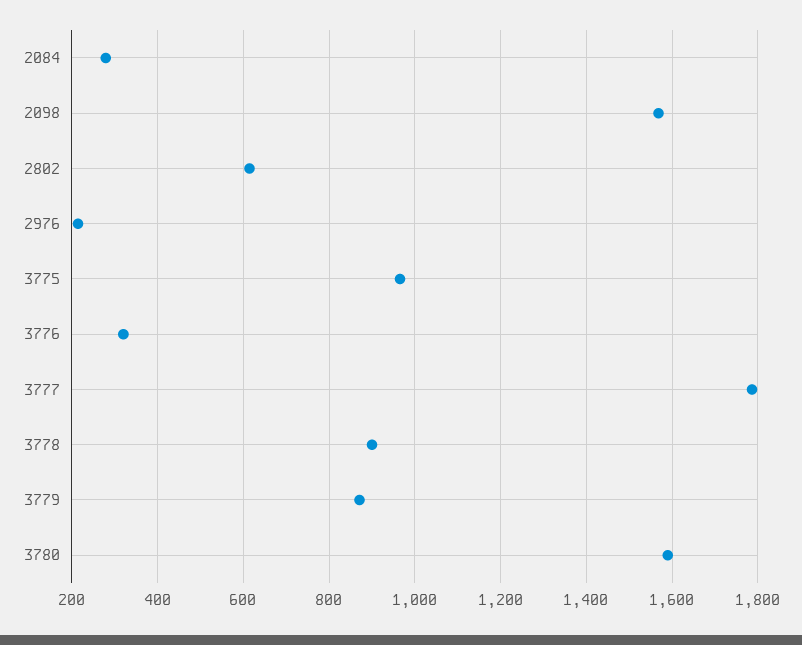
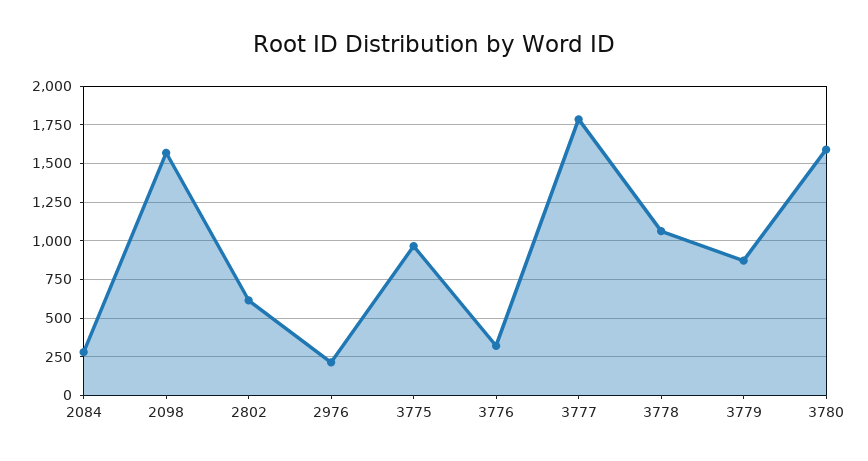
3778: 900 -> 1050

